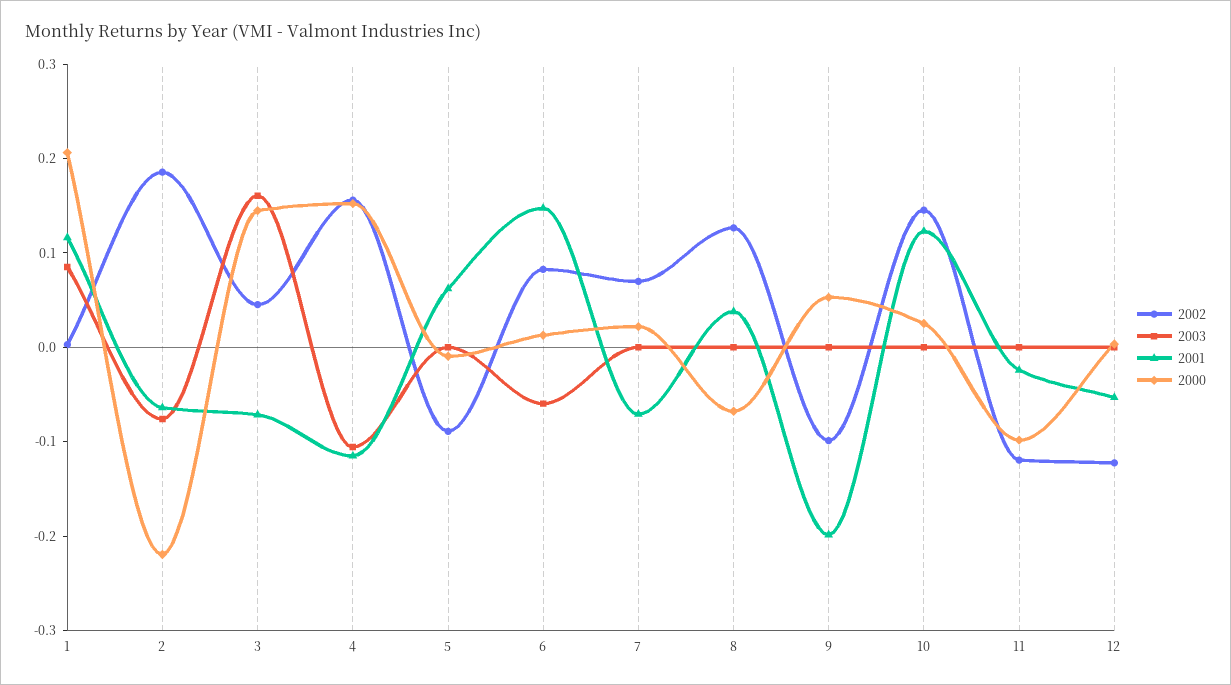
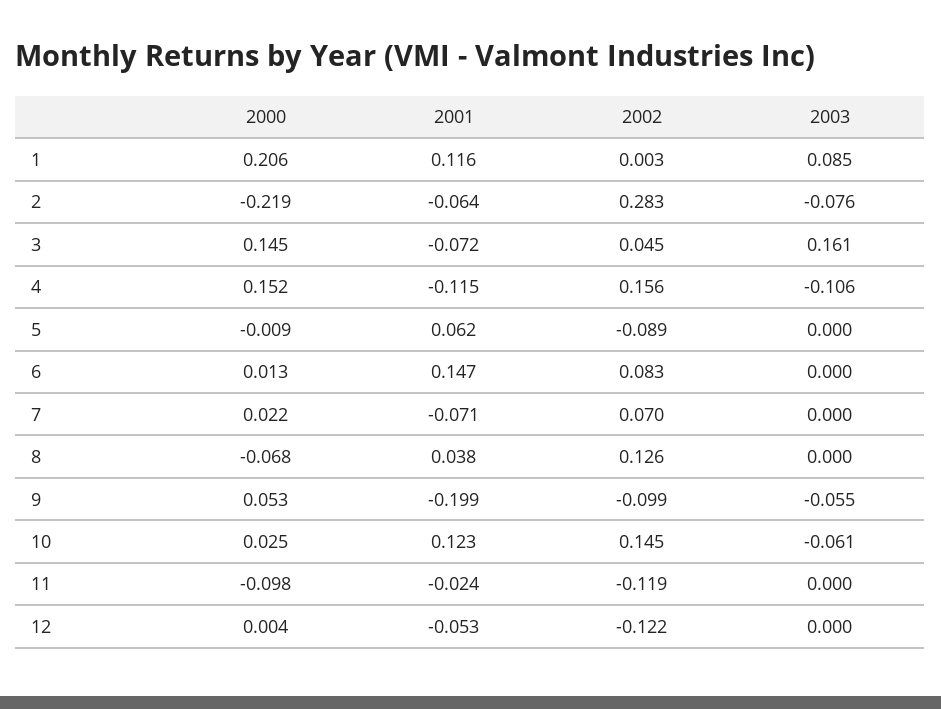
2002, 2: 0.18 -> 0.283
2003, 6: -0.06 -> 0
2003, 9: 0 -> -0.055
2003, 10: 0 -> -0.061

